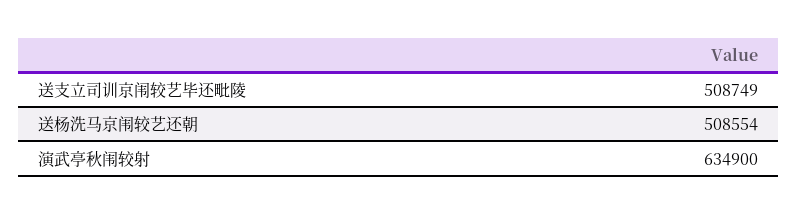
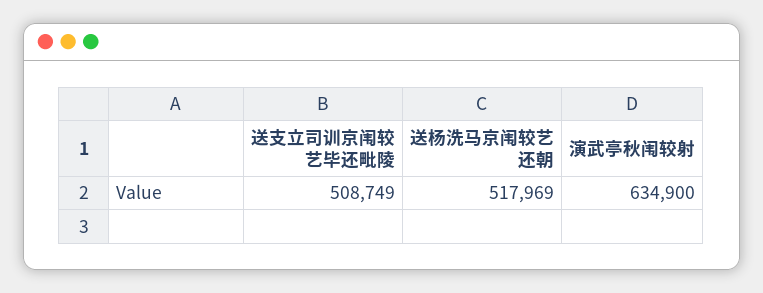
送杨洗马京闱较艺还朝: 508554 -> 517969

